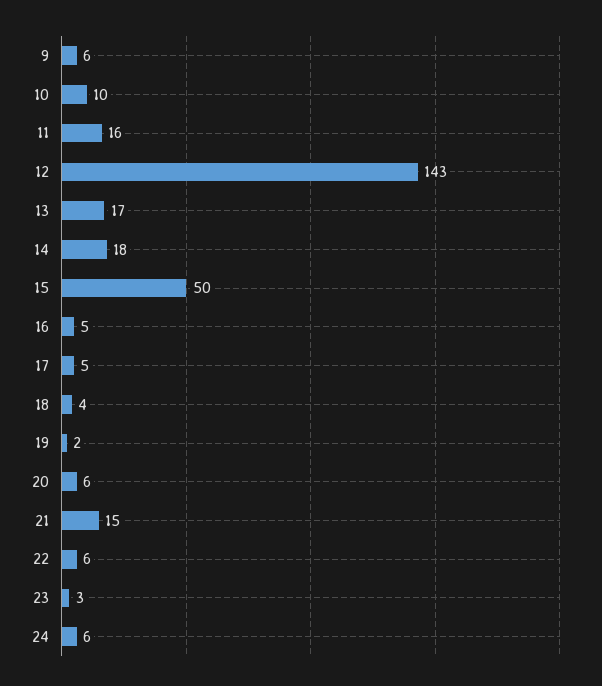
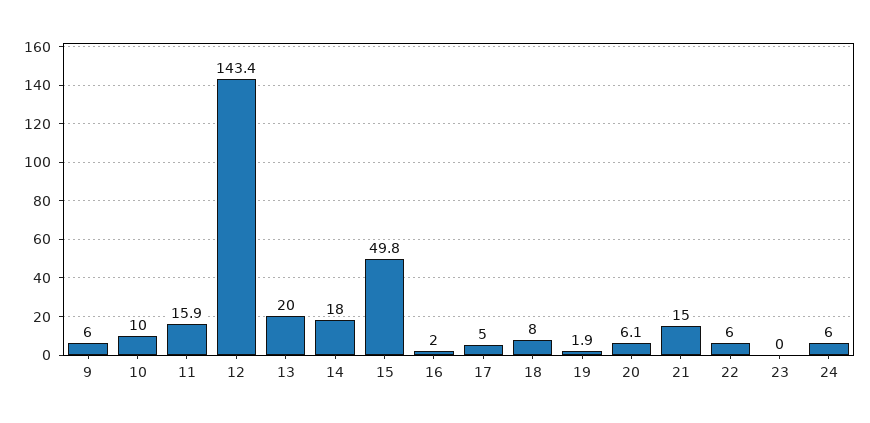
13: 17 -> 20
16: 5 -> 2
18: 4 -> 8
23: 3 -> 0

